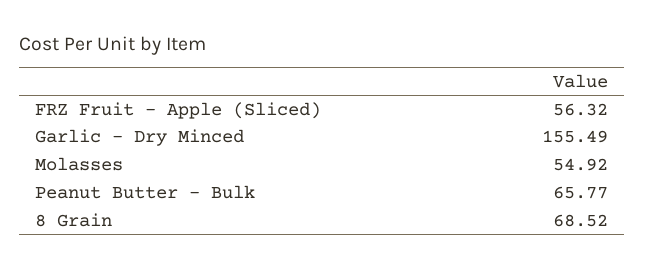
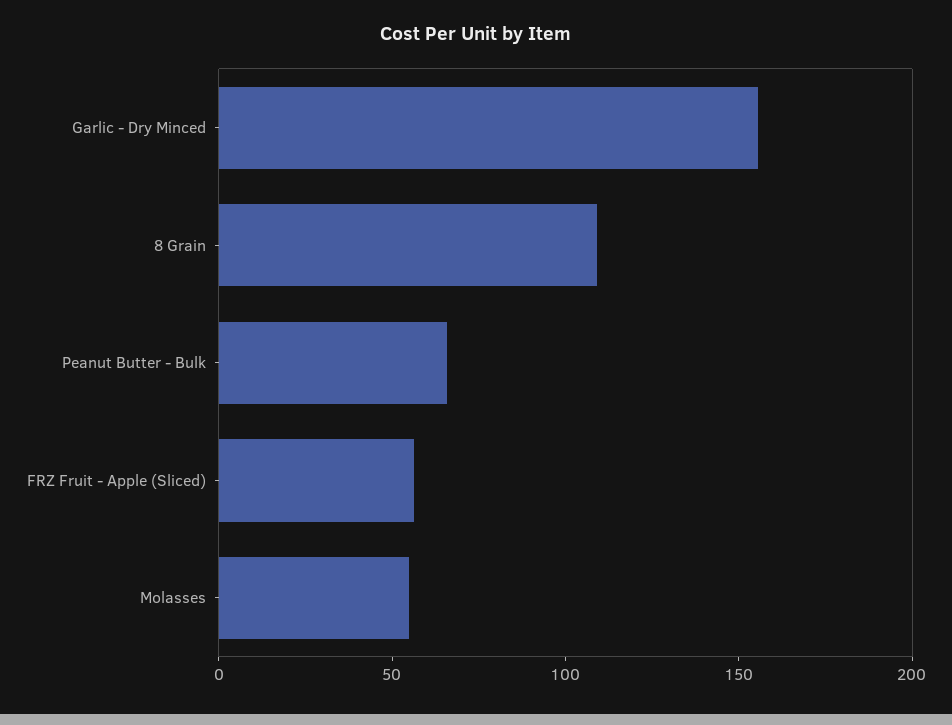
8 Grain: 68.52 -> 110

